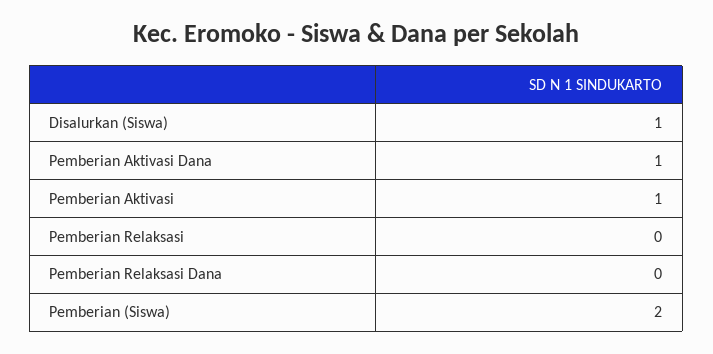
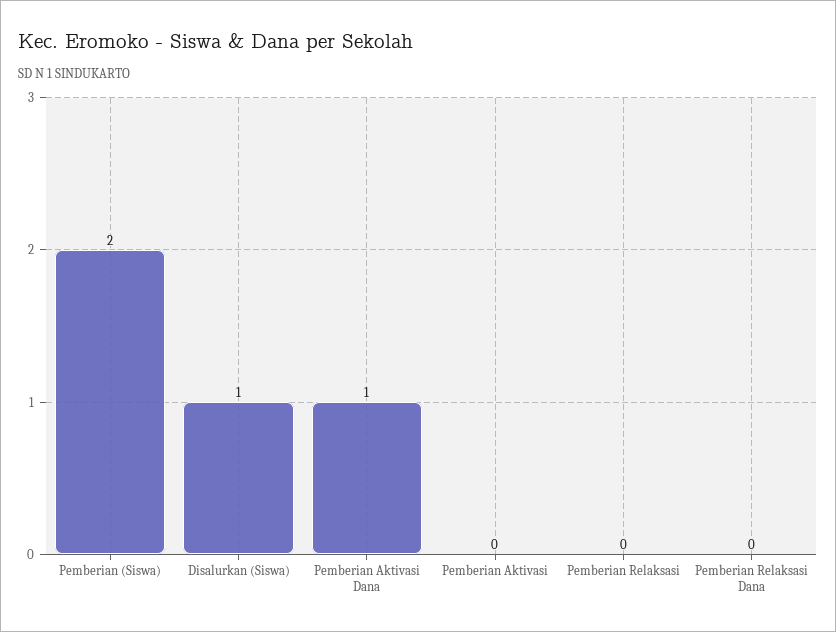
Pemberian Aktivasi: 1 -> 0

